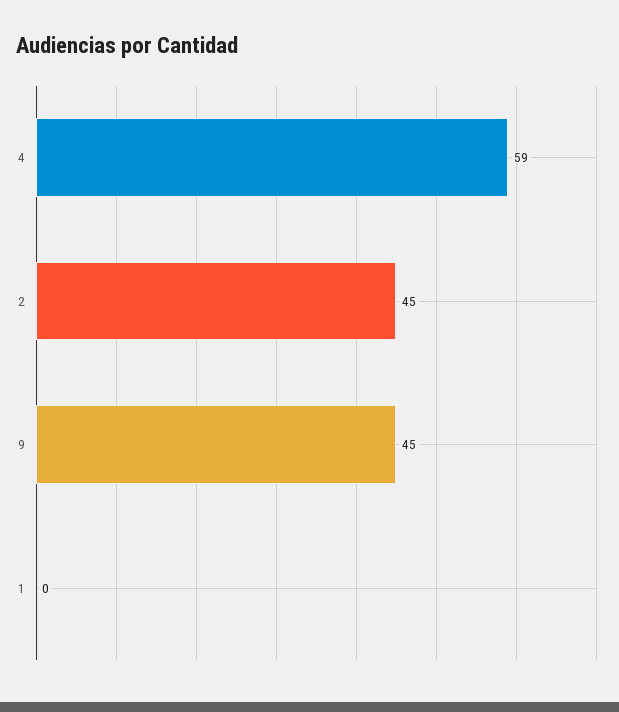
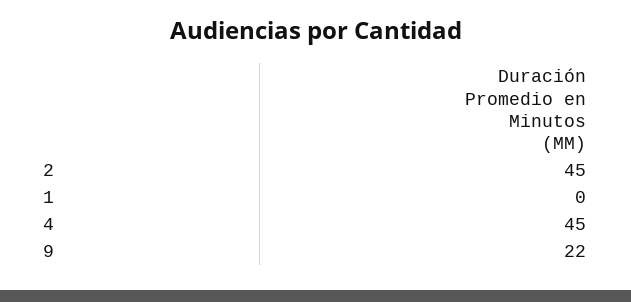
4: 59 -> 45
9: 45 -> 22

